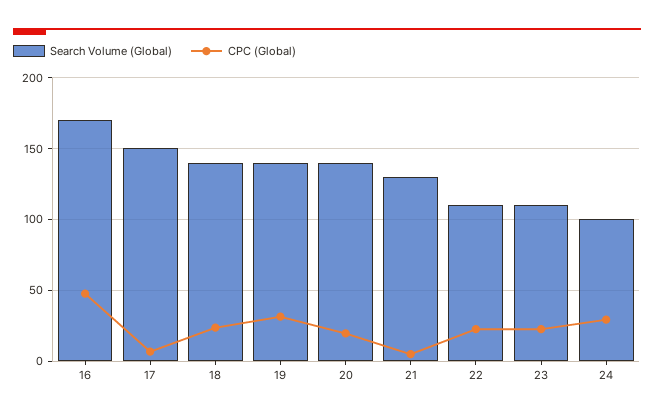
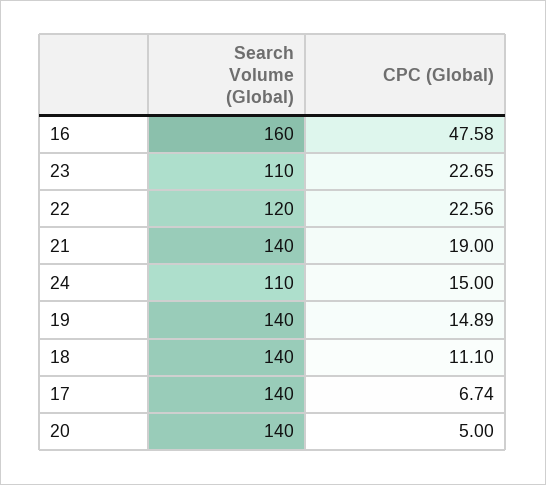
Search Volume (Global), 16: 170 -> 160
Search Volume (Global), 17: 150 -> 140
CPC (Global), 18: 25 -> 11.1
CPC (Global), 19: 30 -> 14.89
CPC (Global), 20: 20 -> 5
Search Volume (Global), 21: 130 -> 140
CPC (Global), 21: 5 -> 19
Search Volume (Global), 22: 110 -> 120
Search Volume (Global), 24: 100 -> 110
CPC (Global), 24: 30 -> 15

